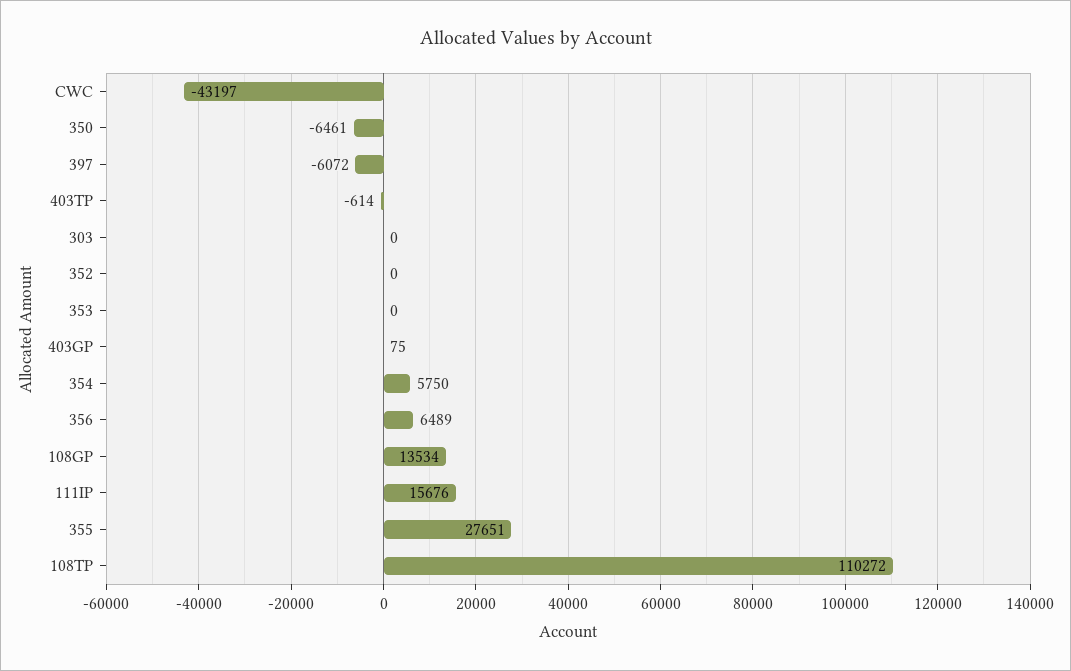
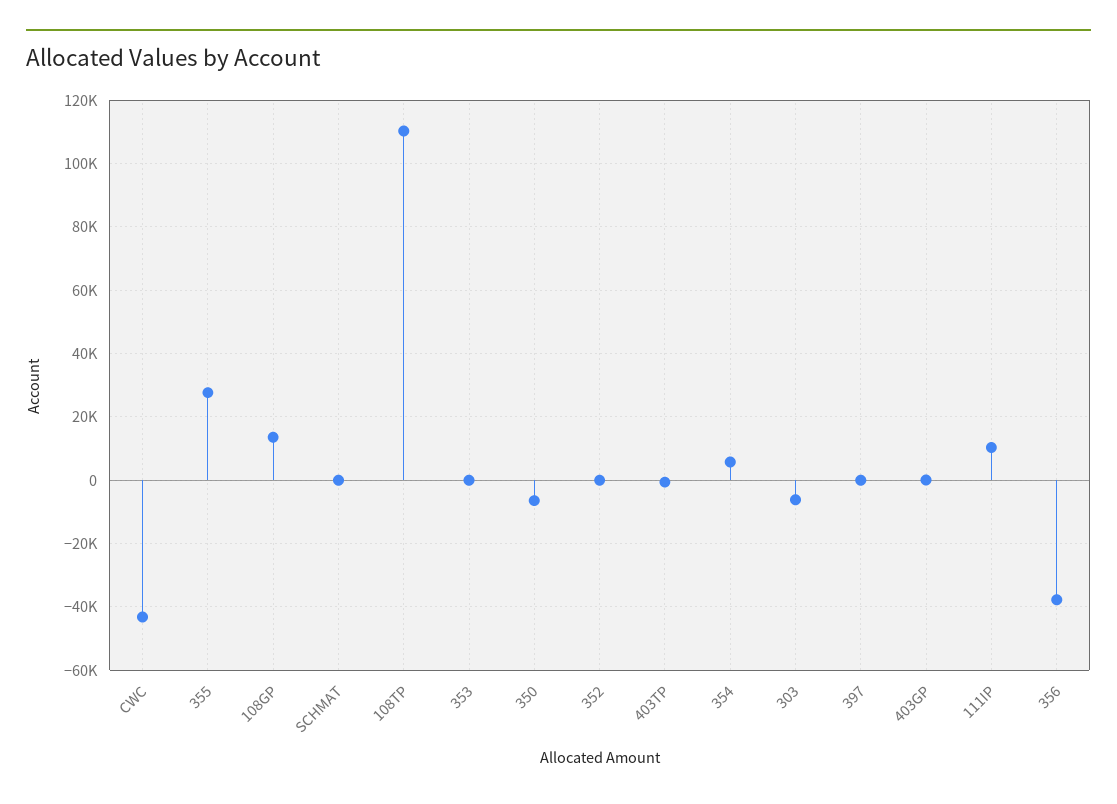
397: -6072 -> 0
303: 0 -> -6000
356: 6489 -> -38000
111IP: 15676 -> 10000
SCHMAT: none -> 0

